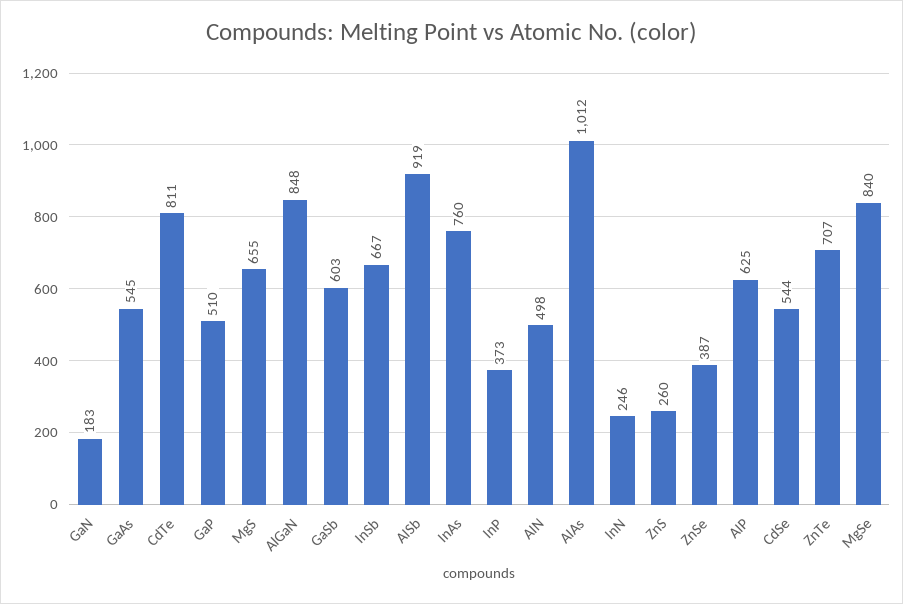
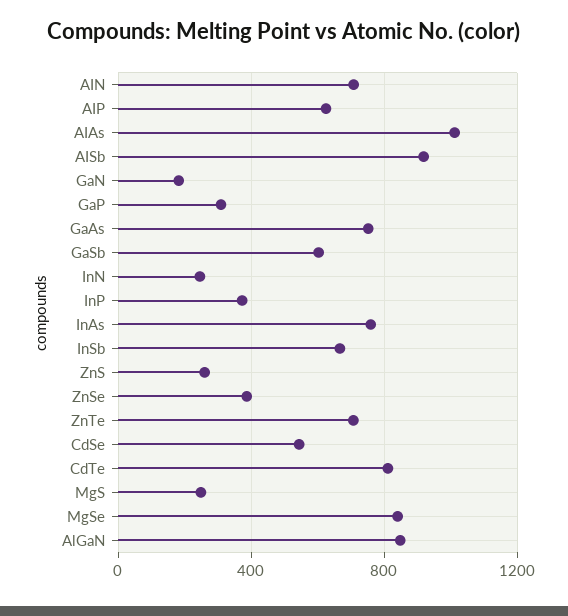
GaAs: 545 -> 750
GaP: 510 -> 300
MgS: 655 -> 250
AIN: 498 -> 700

